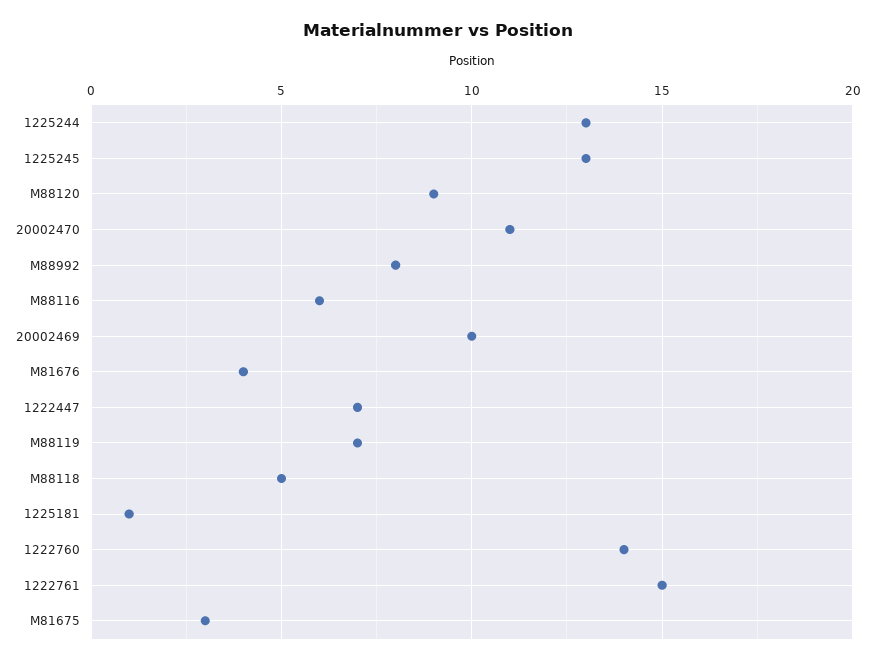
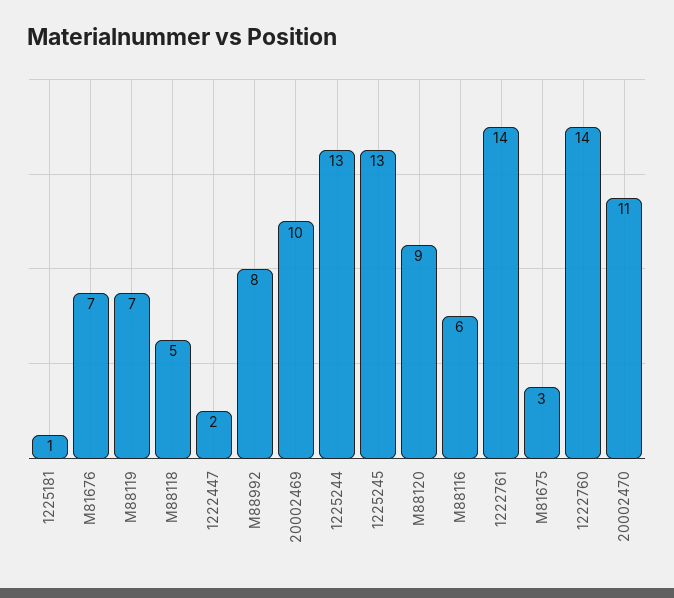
M81676: 4 -> 7
1222447: 7 -> 2
1222761: 15 -> 14

